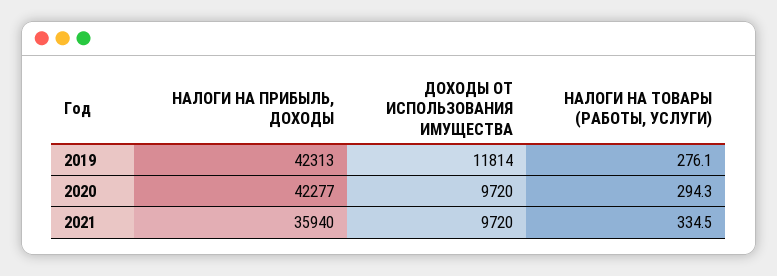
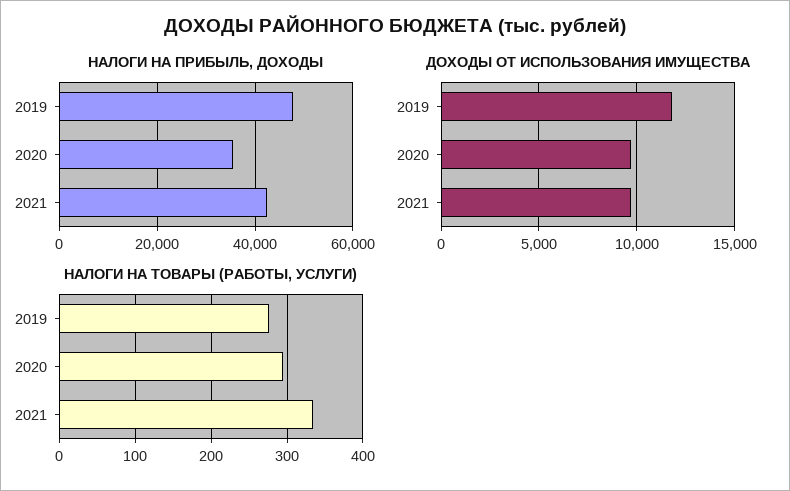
НАЛОГИ НА ПРИБЫЛЬ, ДОХОДЫ, 2019: 42313 -> 48000
НАЛОГИ НА ПРИБЫЛЬ, ДОХОДЫ, 2020: 42277 -> 36000
НАЛОГИ НА ПРИБЫЛЬ, ДОХОДЫ, 2021: 35940 -> 42000

